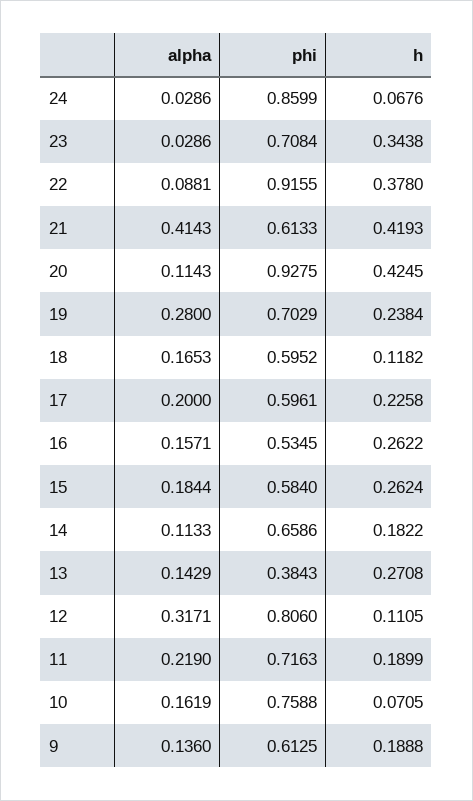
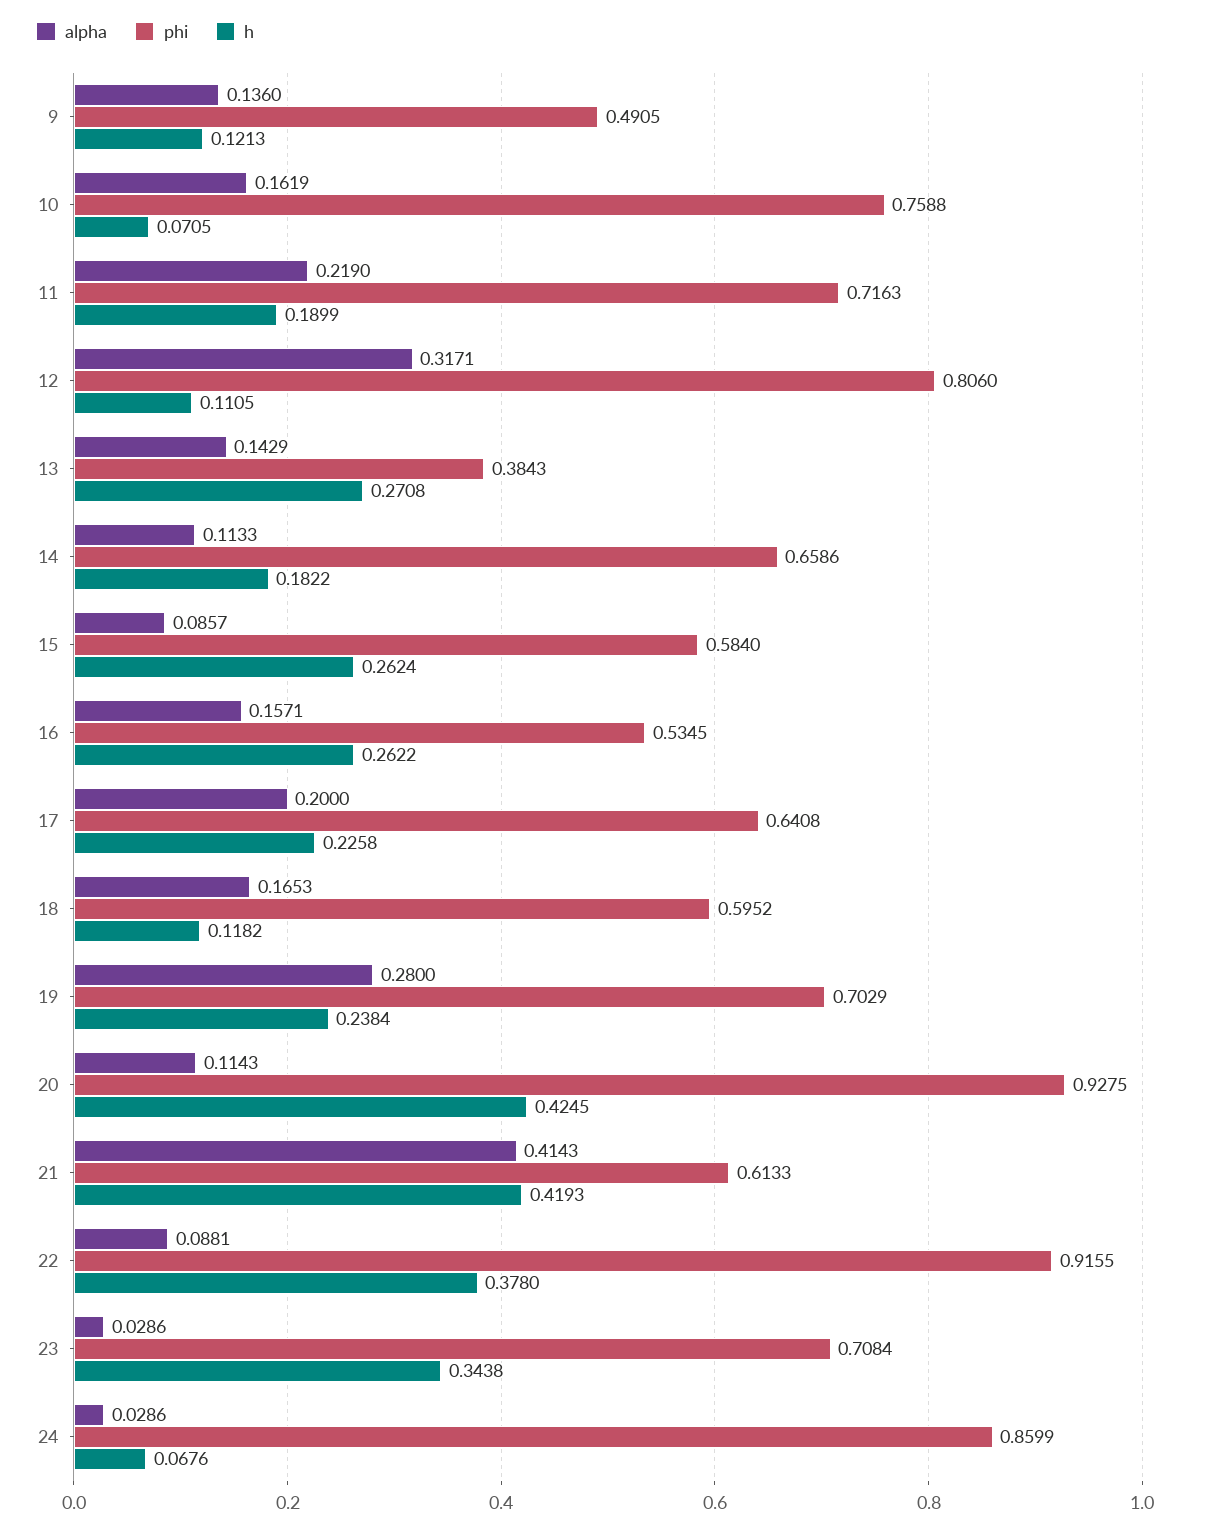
phi, 17: 0.5961 -> 0.6408
alpha, 15: 0.1844 -> 0.0857
phi, 9: 0.6125 -> 0.4905
h, 9: 0.1888 -> 0.1213

